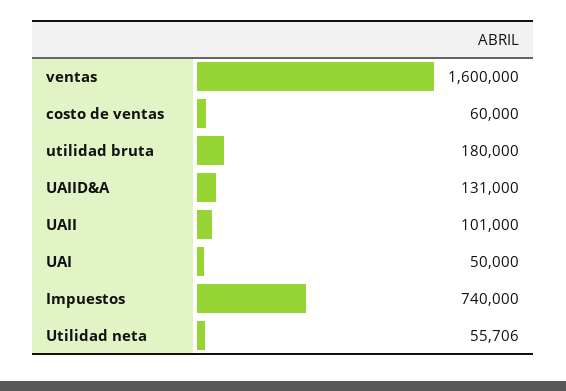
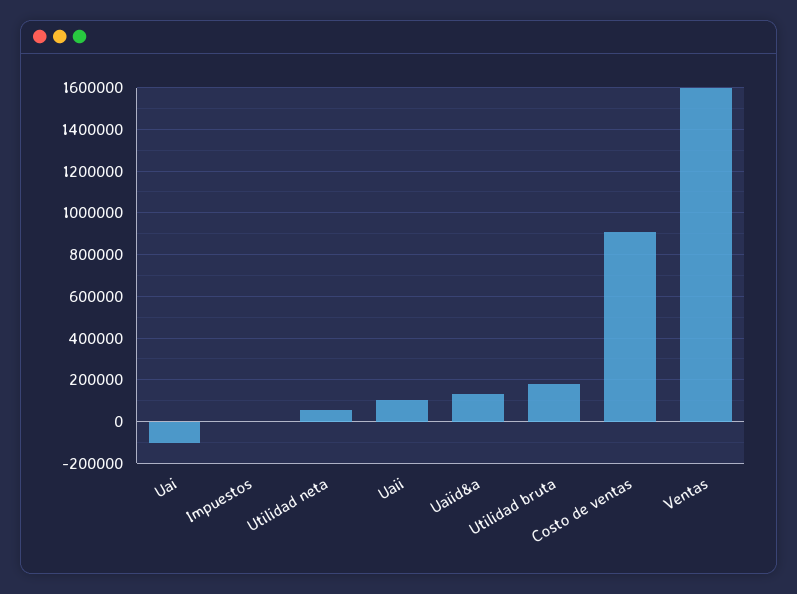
costo de ventas: 60000 -> 900000
UAI: 50000 -> -100000
Impuestos: 740000 -> 0

